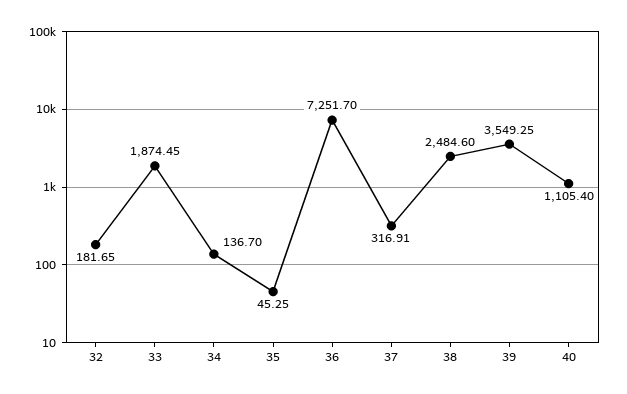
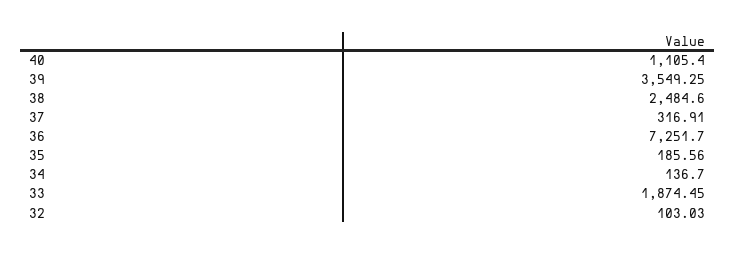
32: 181.65 -> 103.03
35: 45.25 -> 185.56

